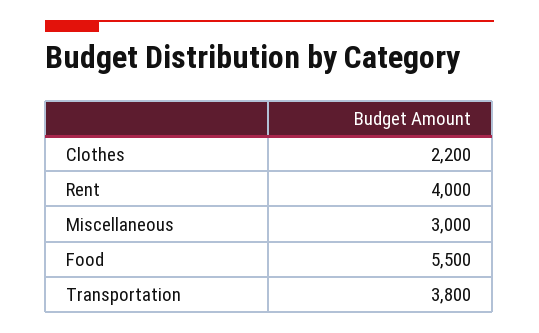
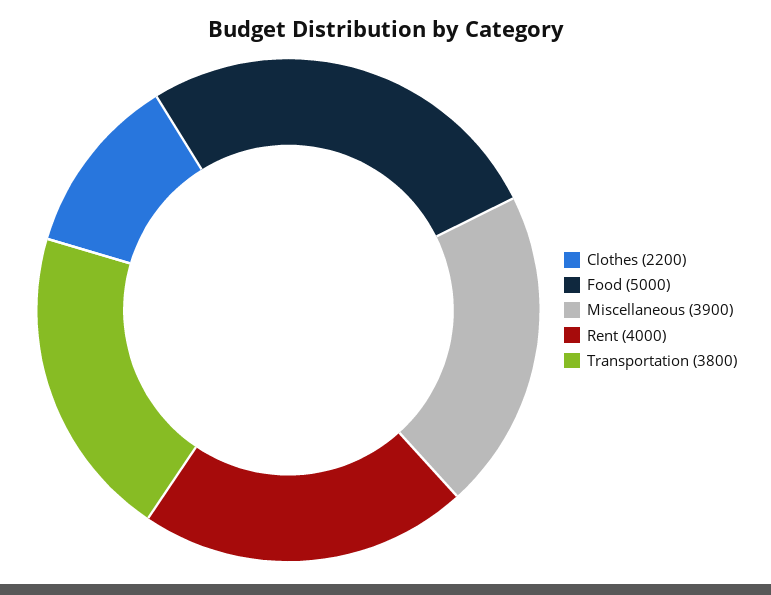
Miscellaneous: 3000 -> 3900
Food: 5500 -> 5000

